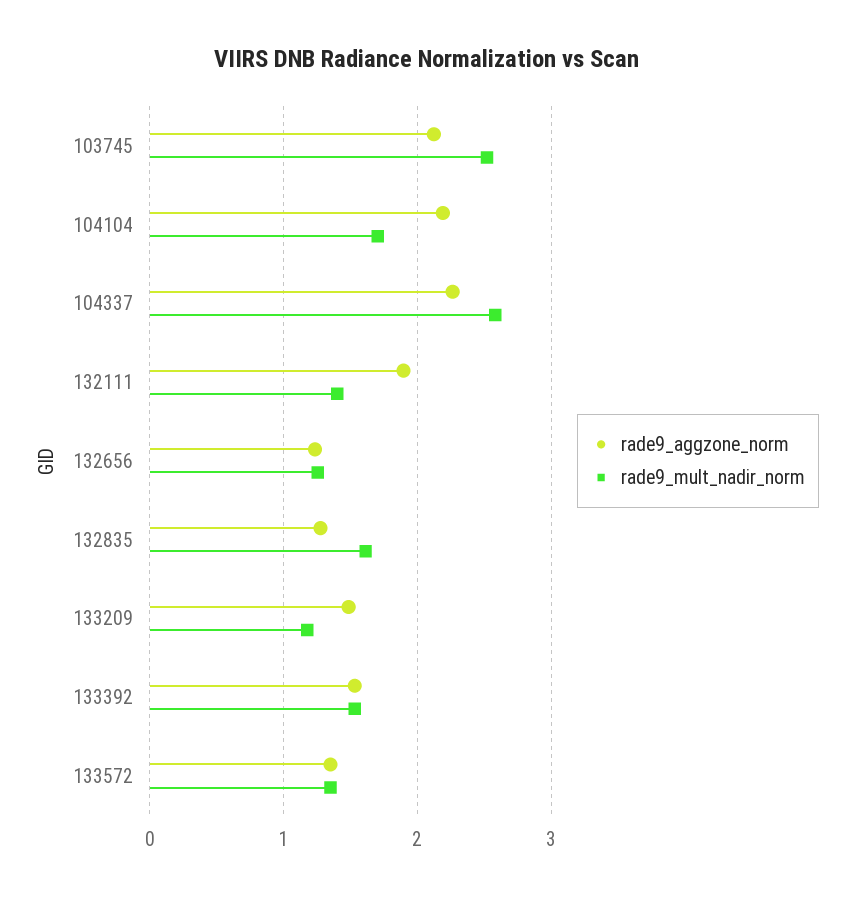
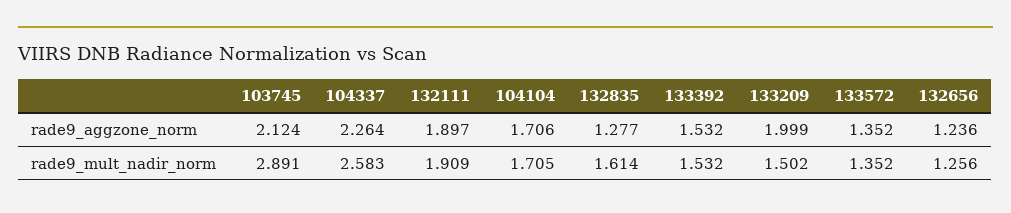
rade9_mult_nadir_norm, 103745: 2.5 -> 2.891
rade9_aggzone_norm, 104104: 2.2 -> 1.706
rade9_mult_nadir_norm, 132111: 1.4 -> 1.909
rade9_aggzone_norm, 133209: 1.5 -> 1.999
rade9_mult_nadir_norm, 133209: 1.2 -> 1.502

